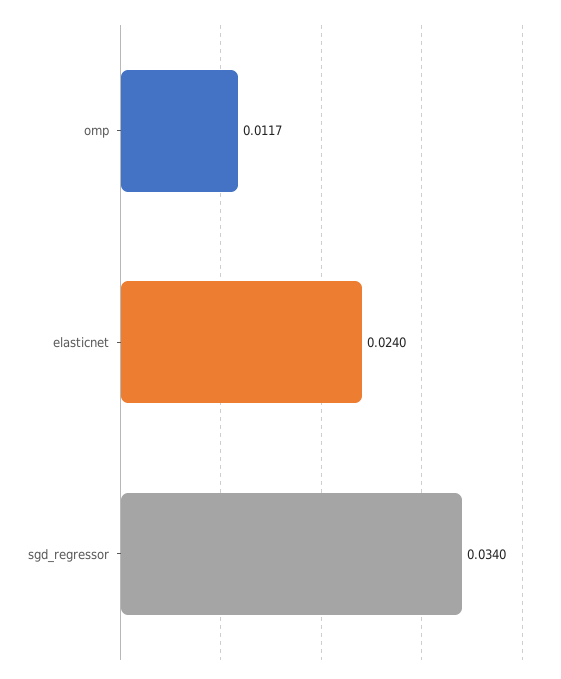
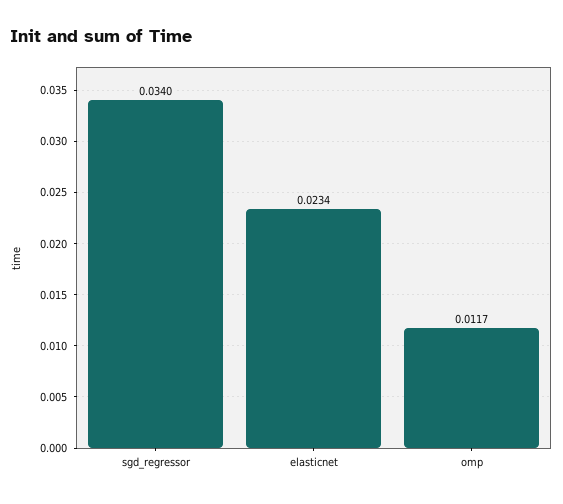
elasticnet: 0.024 -> 0.0234

